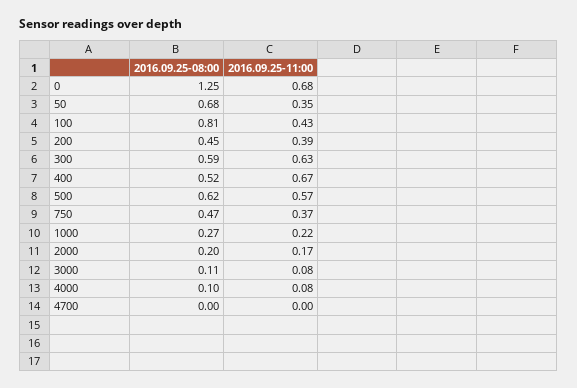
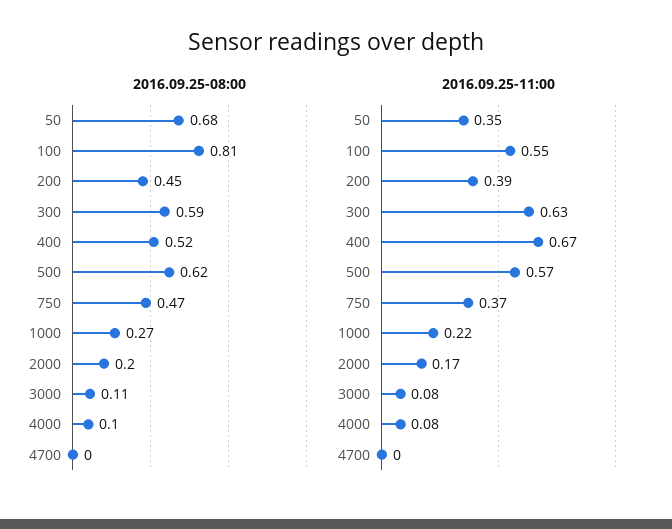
2016.09.25-08:00, 0: 1.25 -> none
2016.09.25-11:00, 0: 0.68 -> none
2016.09.25-11:00, 100: 0.43 -> 0.55

